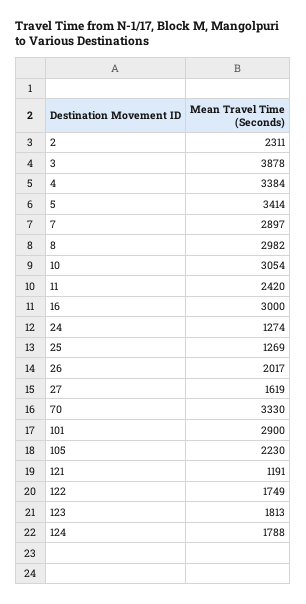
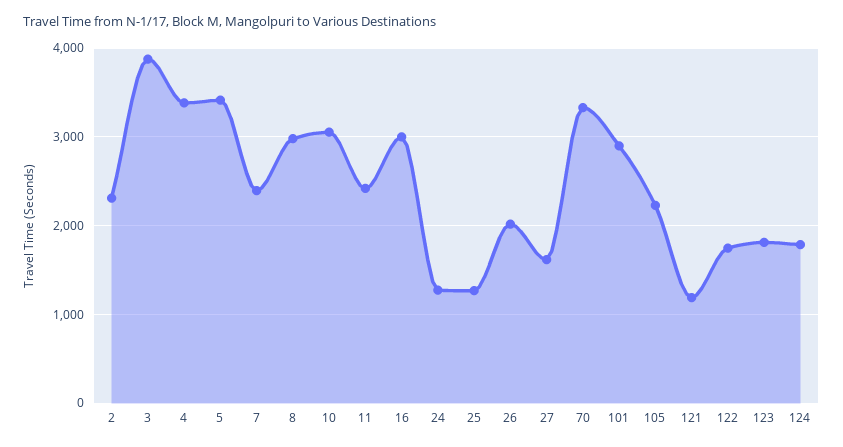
7: 2897 -> 2400

